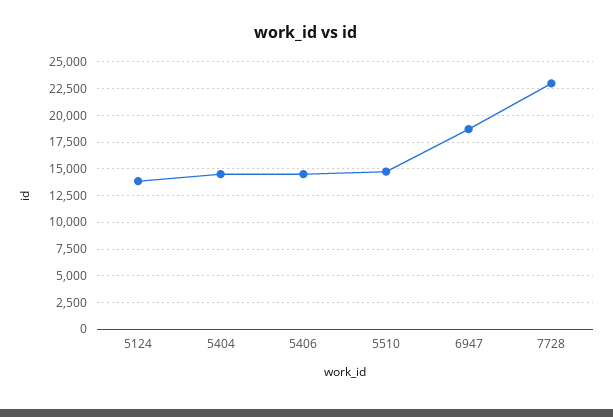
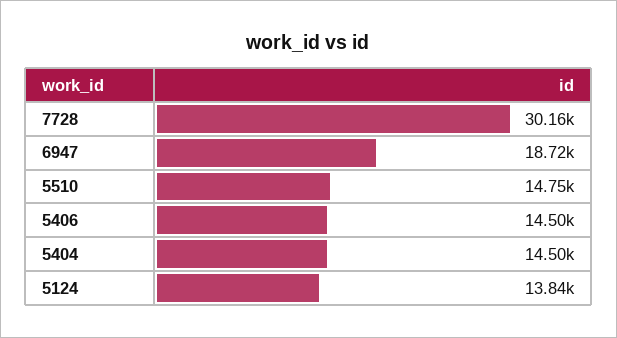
7728: 22500 -> 30160

